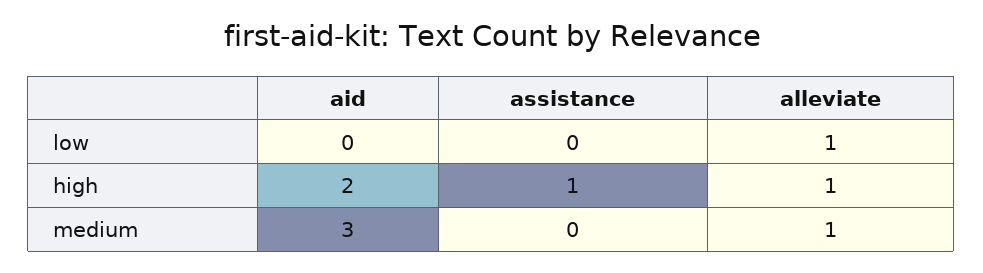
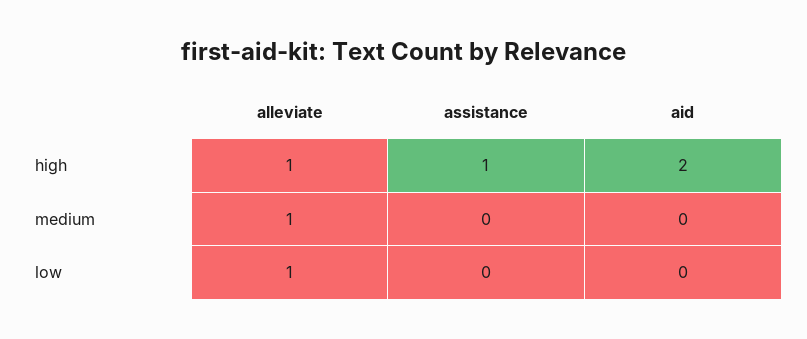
aid, medium: 3 -> 0

